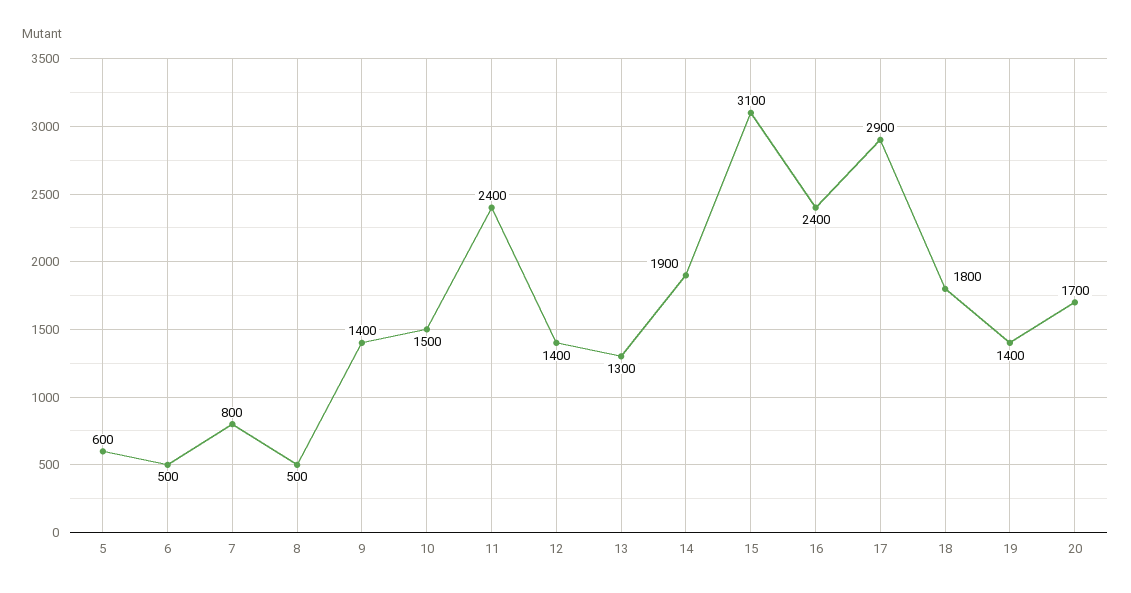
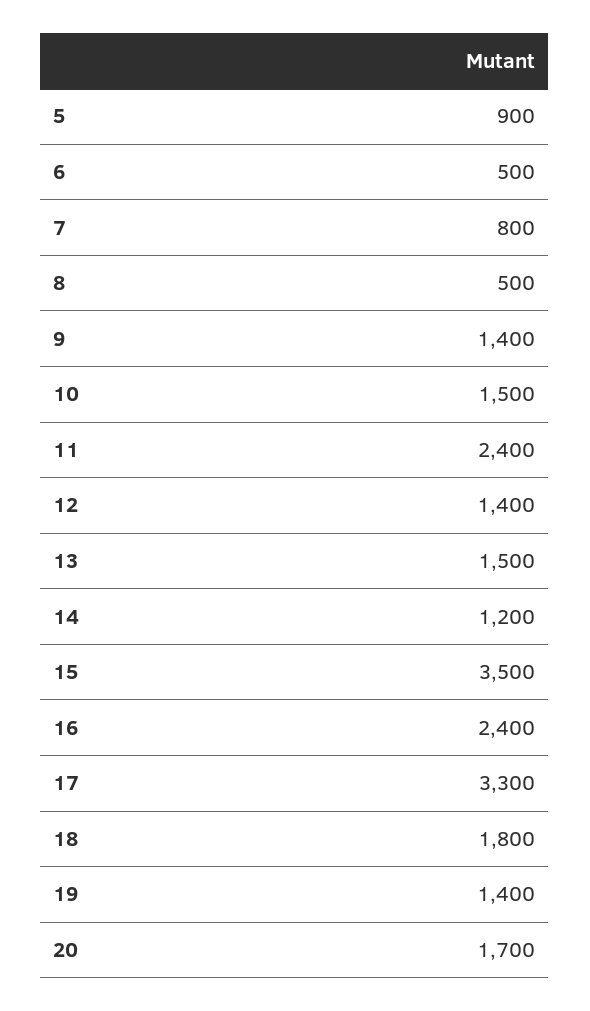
5: 600 -> 900
13: 1300 -> 1500
14: 1900 -> 1200
15: 3100 -> 3500
17: 2900 -> 3300

